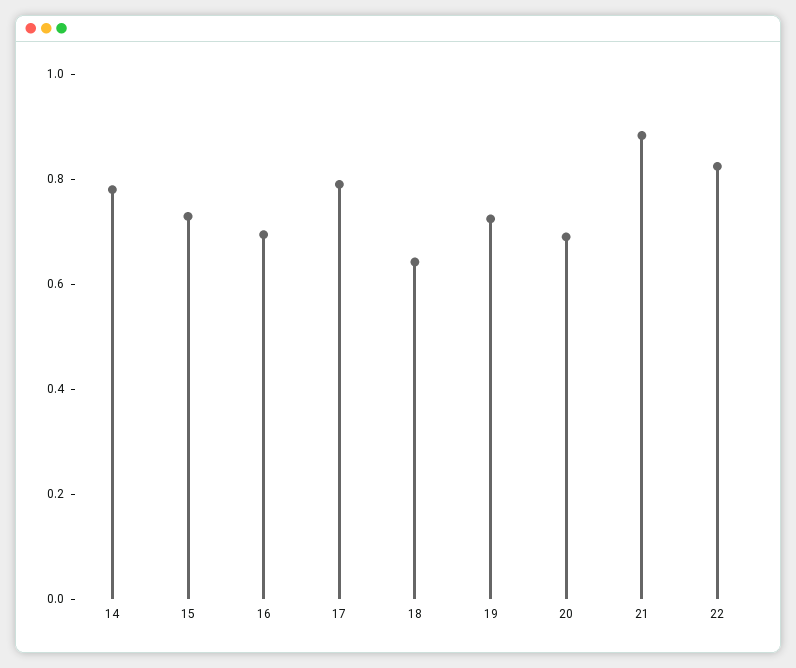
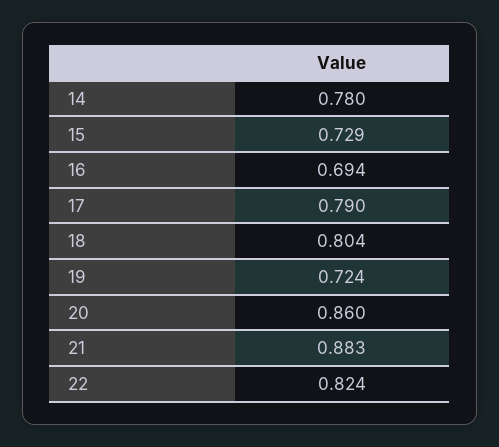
18: 0.65 -> 0.804
20: 0.7 -> 0.86

